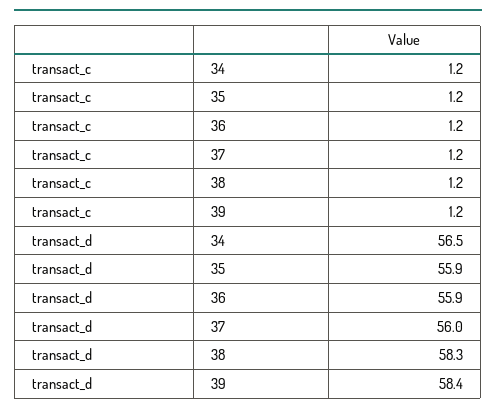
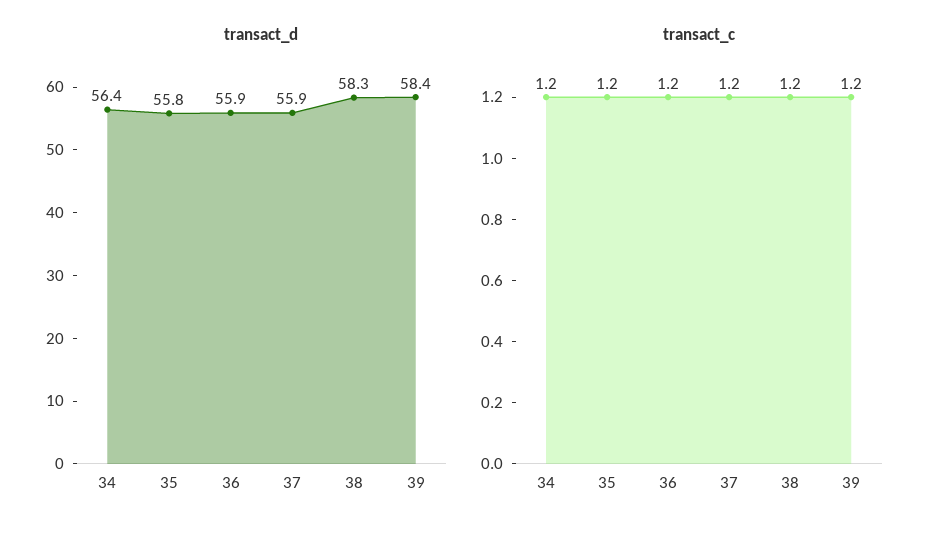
transact_d, 34: 56.5 -> 56.4
transact_d, 35: 55.9 -> 55.8
transact_d, 37: 56 -> 55.9

